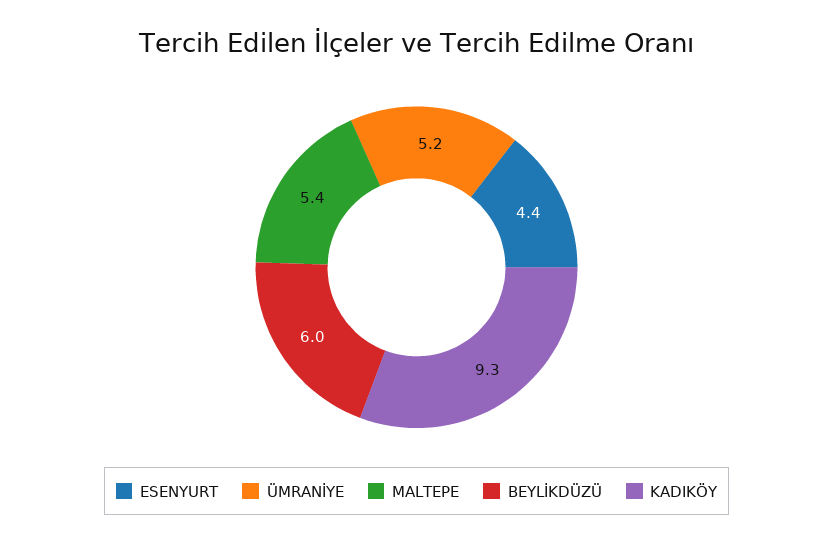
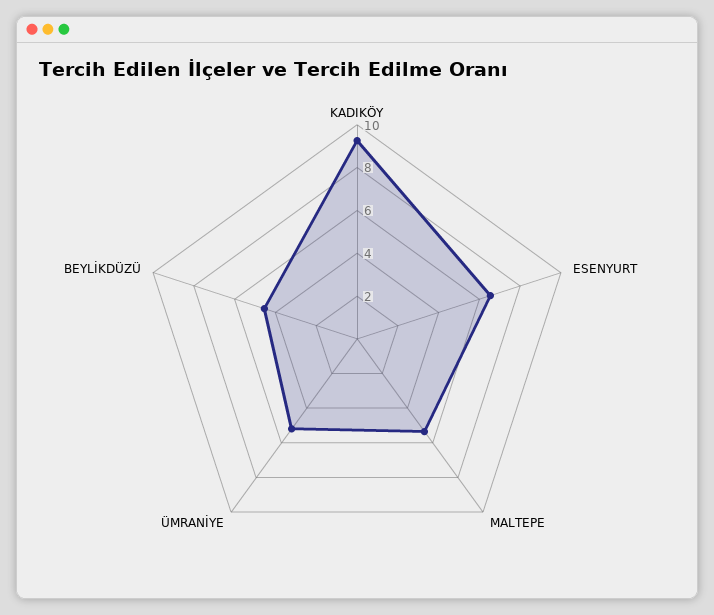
ESENYURT: 4.4 -> 6.5
BEYLİKDÜZÜ: 6 -> 4.5

